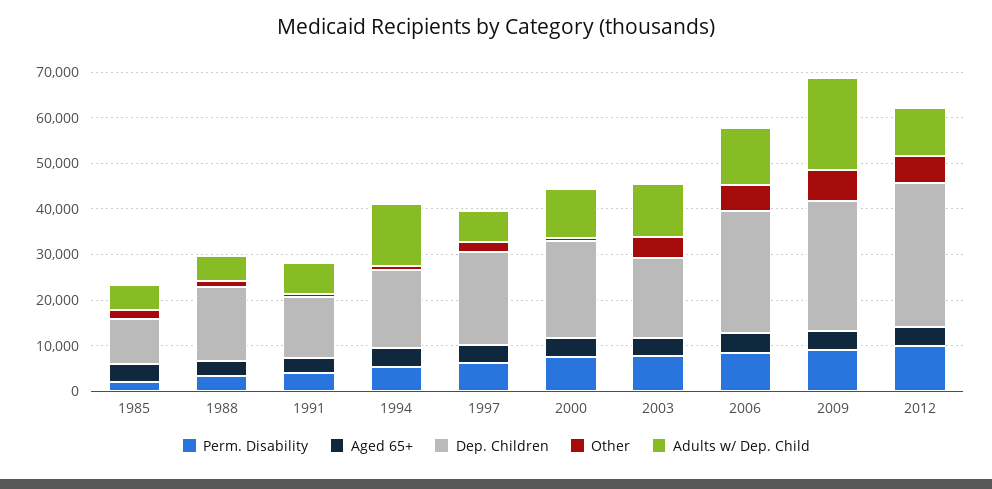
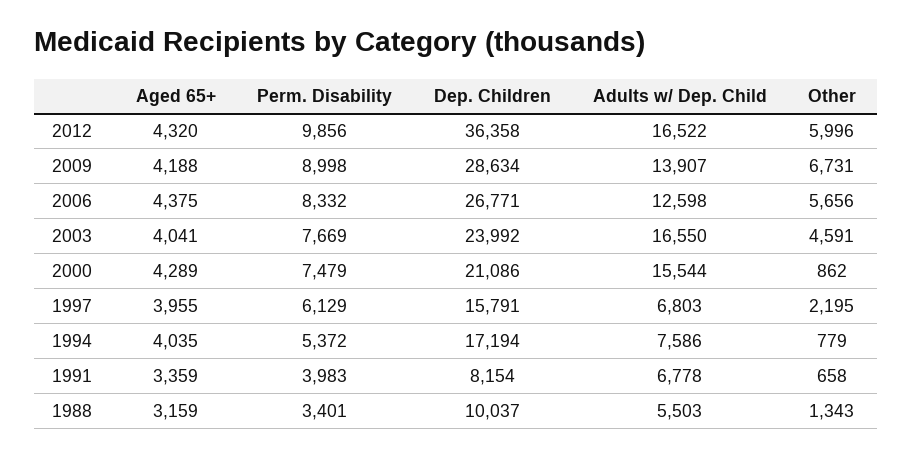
Perm. Disability, 1985: 2000 -> none
Aged 65+, 1985: 4000 -> none
Dep. Children, 1985: 10000 -> none
Other, 1985: 2000 -> none
Adults w/ Dep. Child, 1985: 6000 -> none
Dep. Children, 1988: 16000 -> 10037
Dep. Children, 1991: 14000 -> 8154
Adults w/ Dep. Child, 1994: 14000 -> 7586
Dep. Children, 1997: 20000 -> 15791
Adults w/ Dep. Child, 2000: 10000 -> 15544
Dep. Children, 2003: 18000 -> 23992
Adults w/ Dep. Child, 2003: 12000 -> 16550
Adults w/ Dep. Child, 2009: 20000 -> 13907
Dep. Children, 2012: 32000 -> 36358
Adults w/ Dep. Child, 2012: 10000 -> 16522

